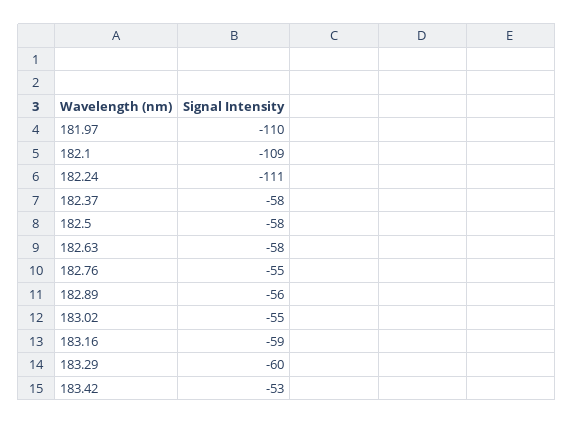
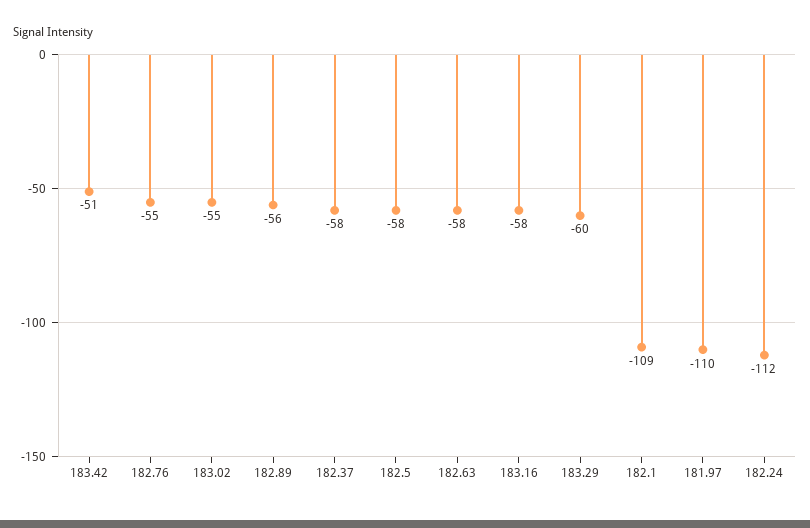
182.24: -111 -> -112
183.16: -59 -> -58
183.42: -53 -> -51

